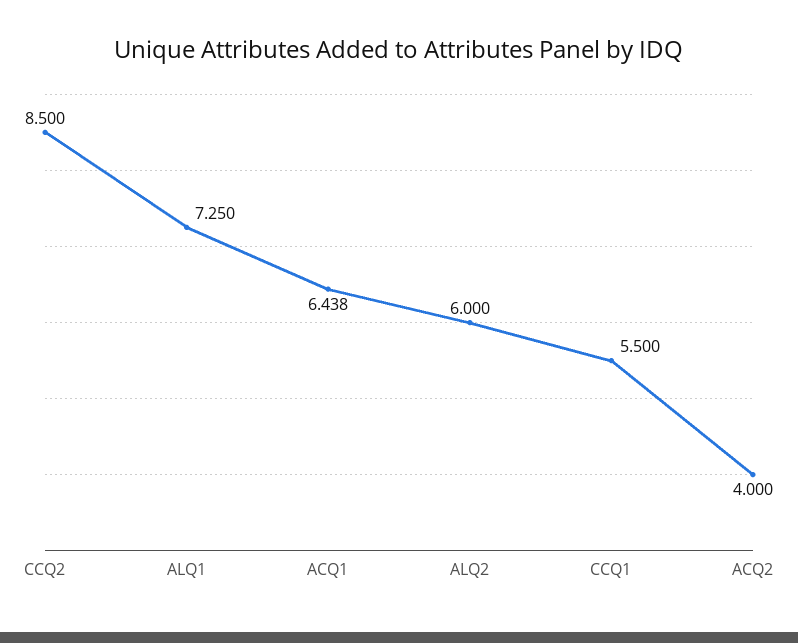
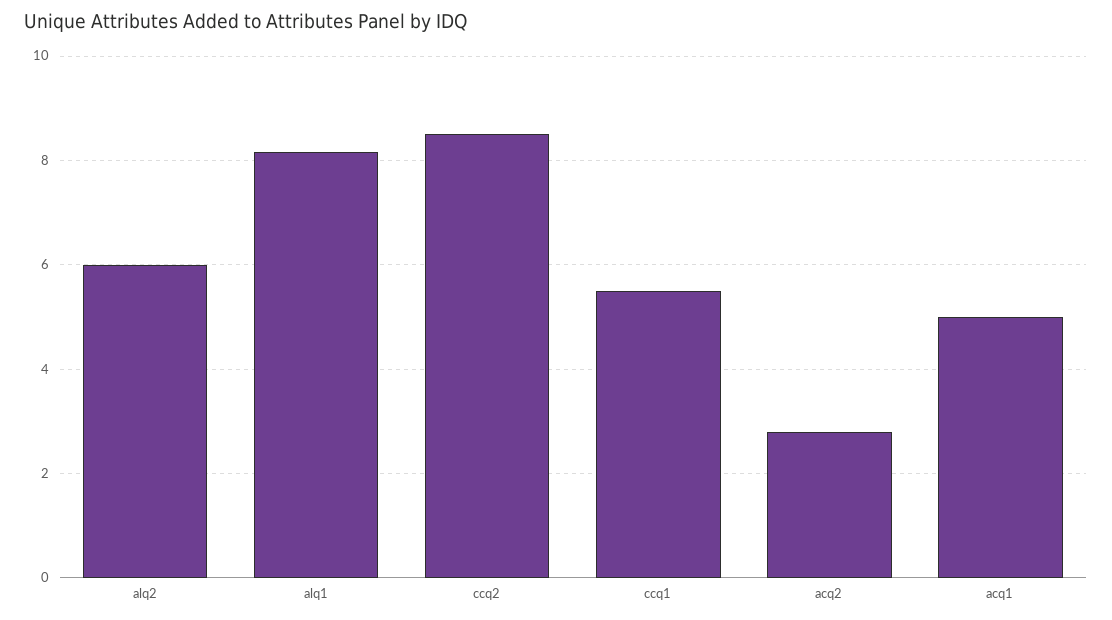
ALQ1: 7.25 -> 8.2
ACQ1: 6.438 -> 5
ACQ2: 4 -> 2.8

